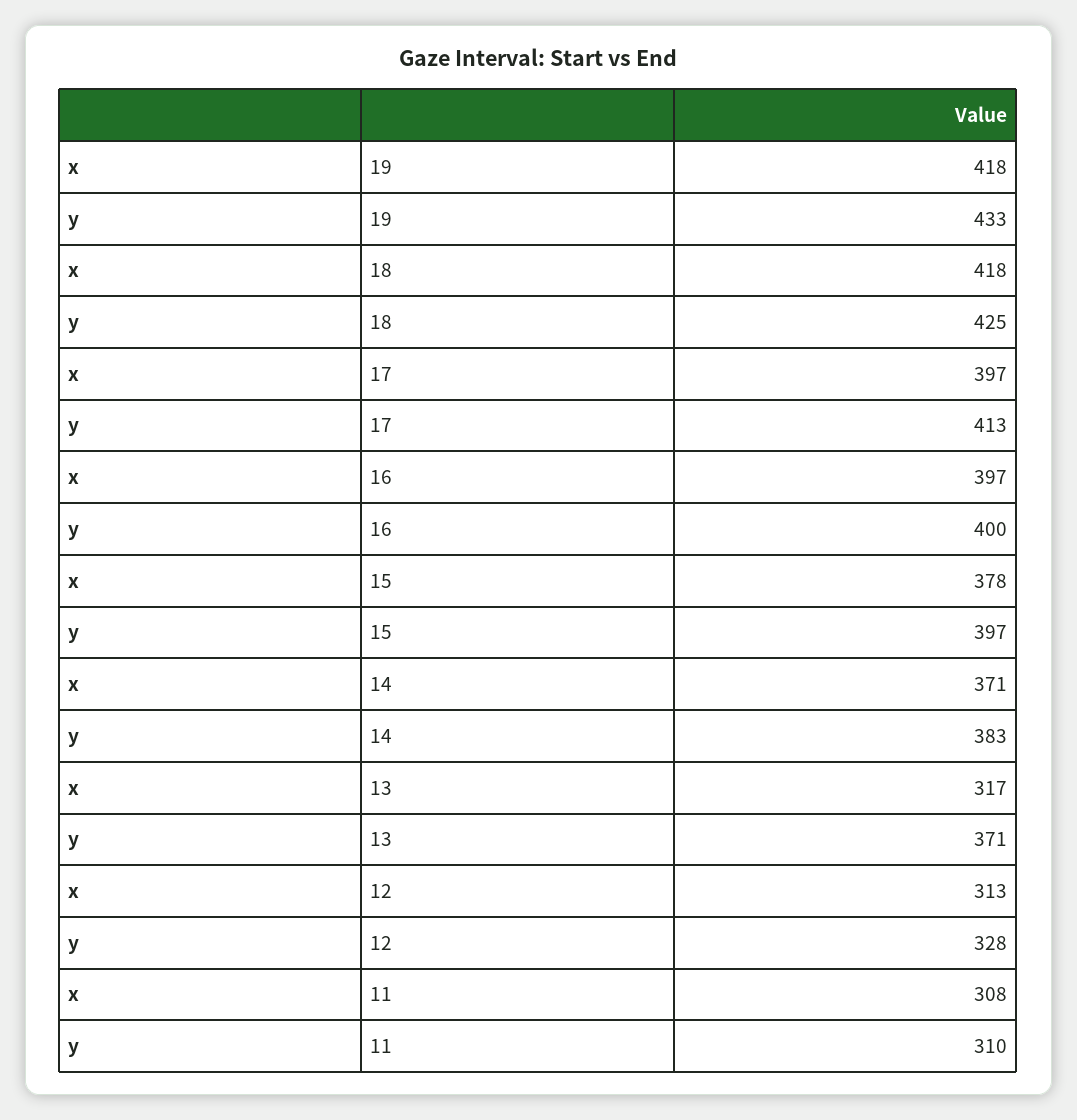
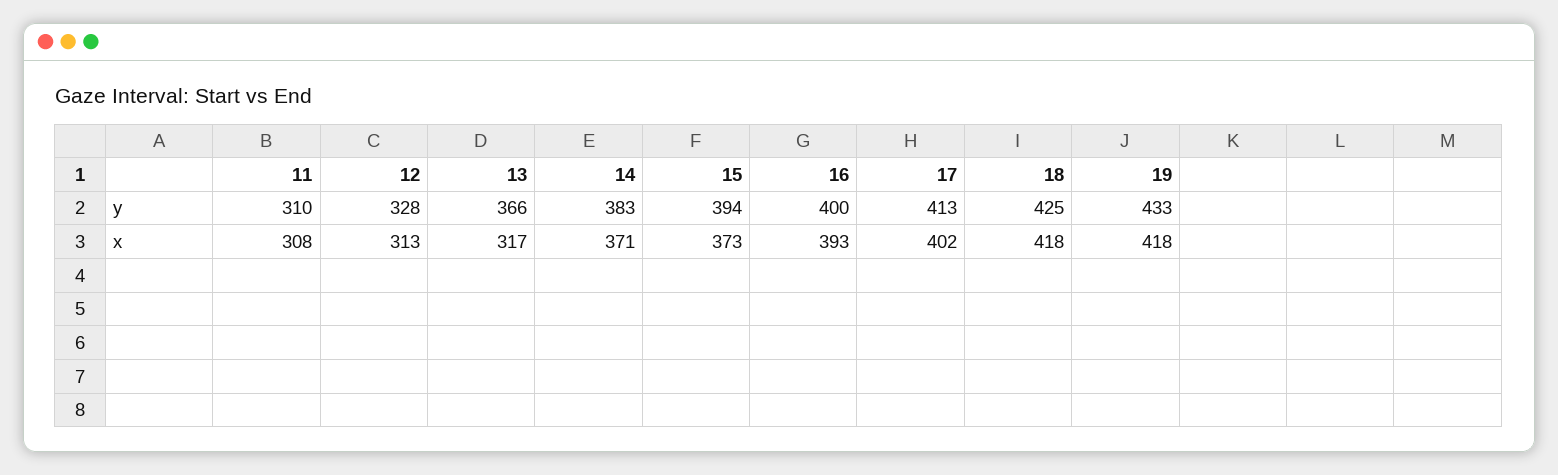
x, 17: 397 -> 402
x, 16: 397 -> 393
x, 15: 378 -> 373
y, 15: 397 -> 394
y, 13: 371 -> 366

